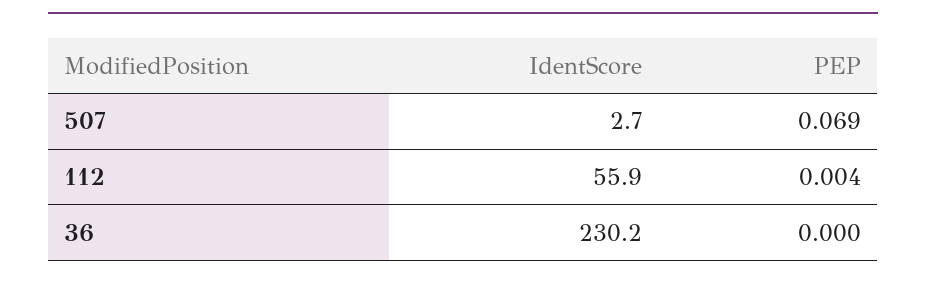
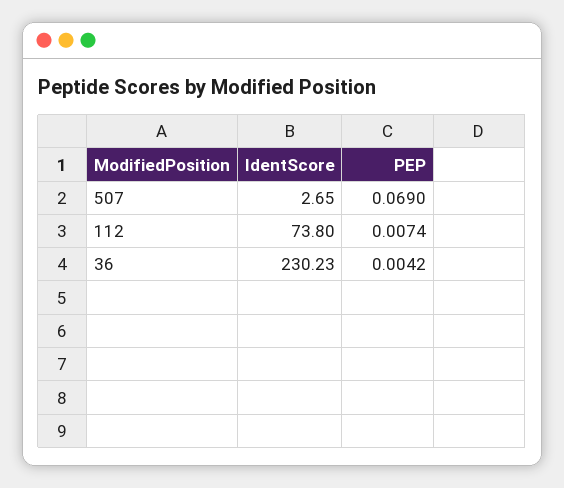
IdentScore, 112: 55.9 -> 73.8
PEP, 112: 0.004 -> 0.0074
PEP, 36: 0 -> 0.0042

